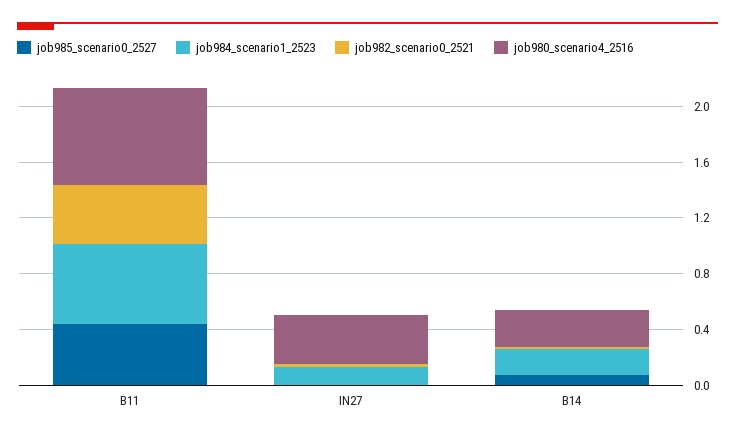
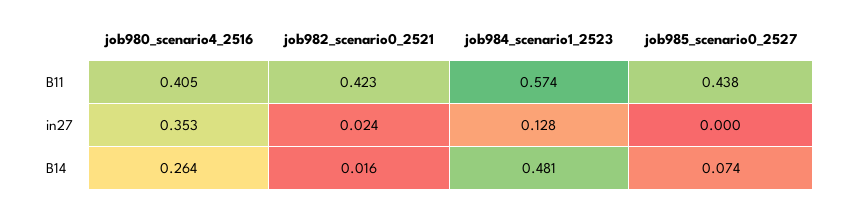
job980_scenario4_2516, B11: 0.7 -> 0.405
job984_scenario1_2523, B14: 0.2 -> 0.481

